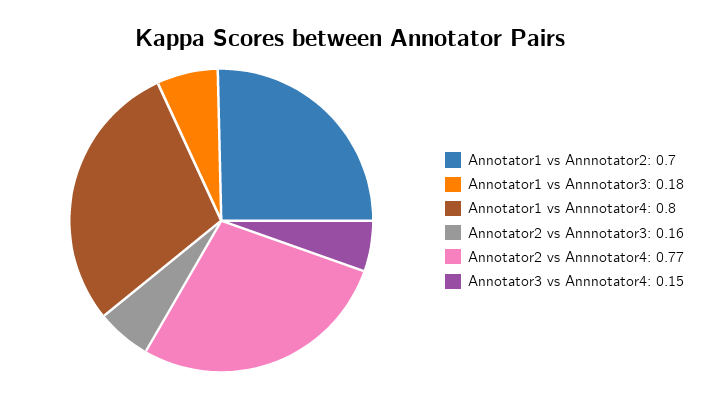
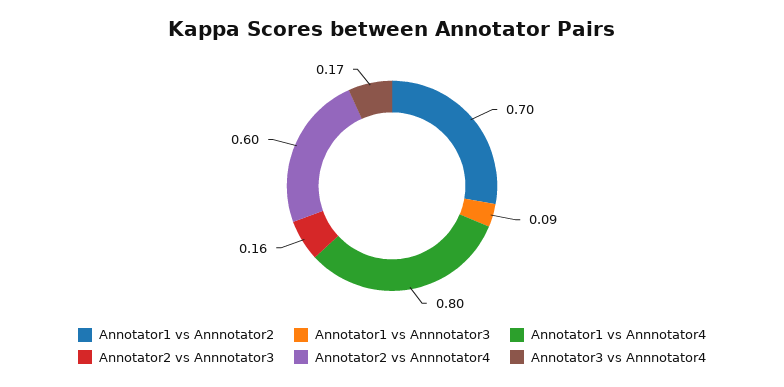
Annotator1 vs Annnotator3: 0.18 -> 0.09
Annotator2 vs Annnotator4: 0.77 -> 0.6
Annotator3 vs Annnotator4: 0.15 -> 0.17

